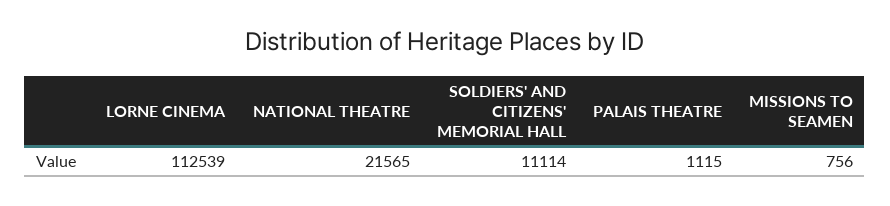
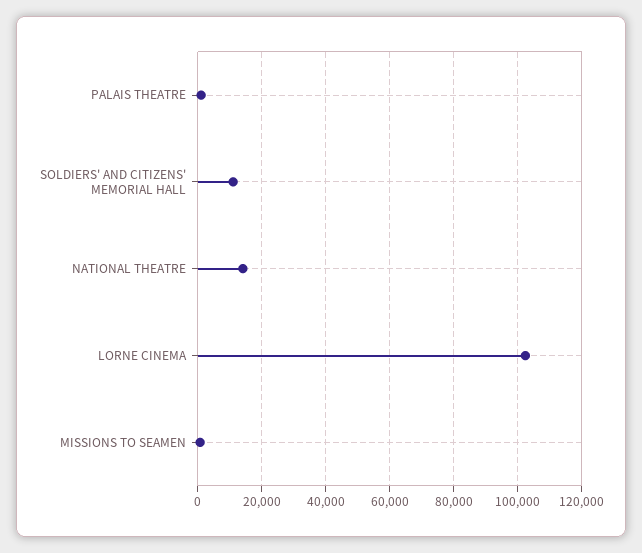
LORNE CINEMA: 112539 -> 102000
NATIONAL THEATRE: 21565 -> 14000

